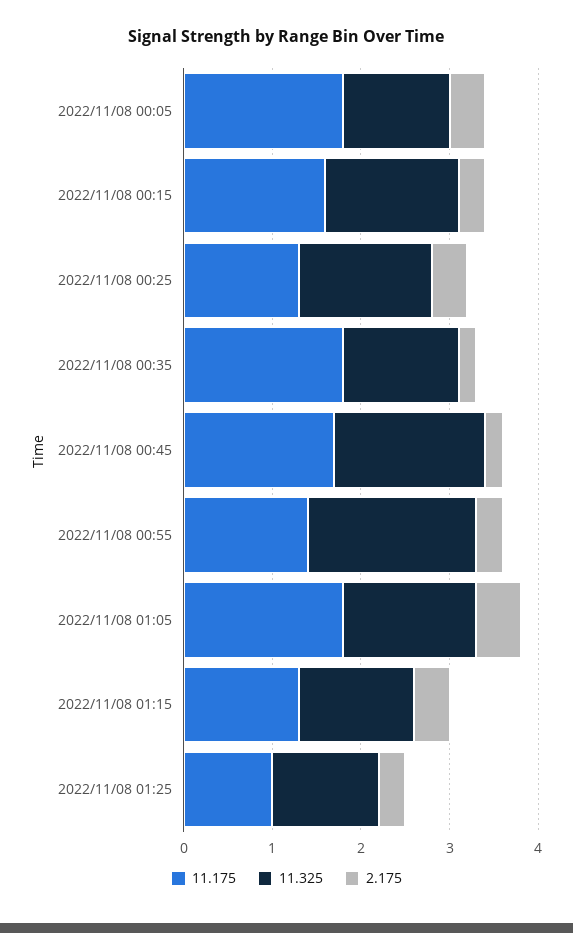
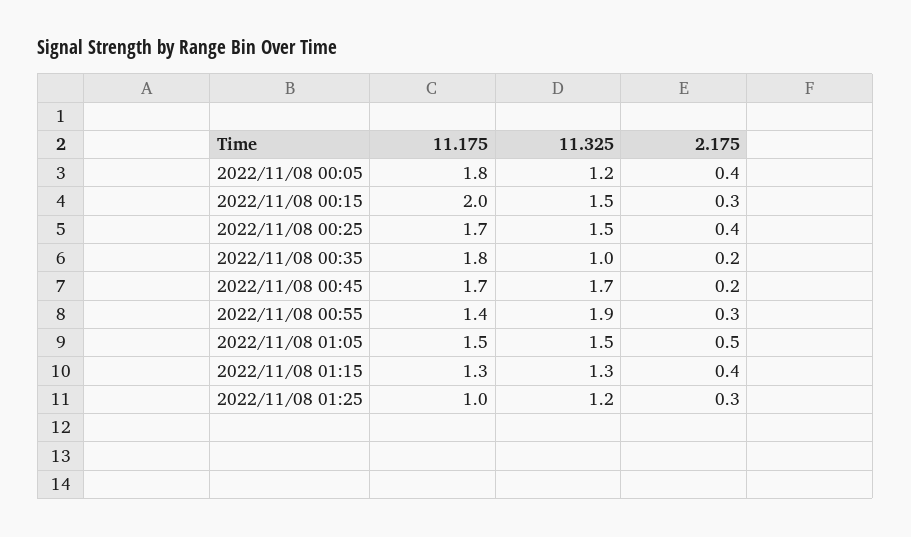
11.175, 2022/11/08 00:15: 1.6 -> 2
11.175, 2022/11/08 00:25: 1.3 -> 1.7
11.325, 2022/11/08 00:35: 1.3 -> 1
11.175, 2022/11/08 01:05: 1.8 -> 1.5

